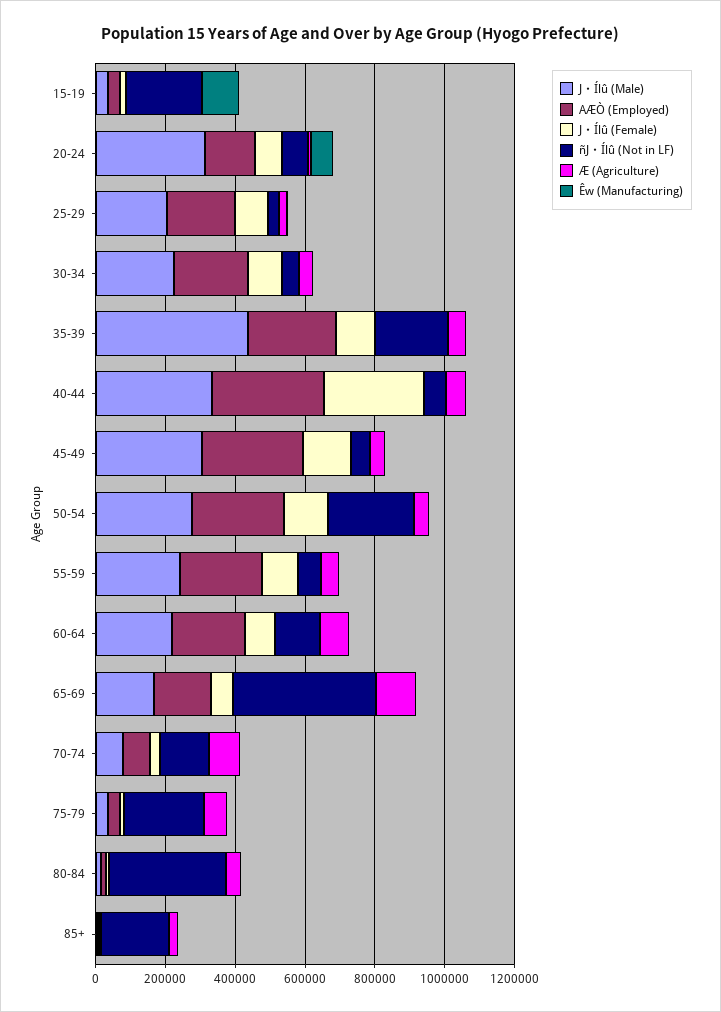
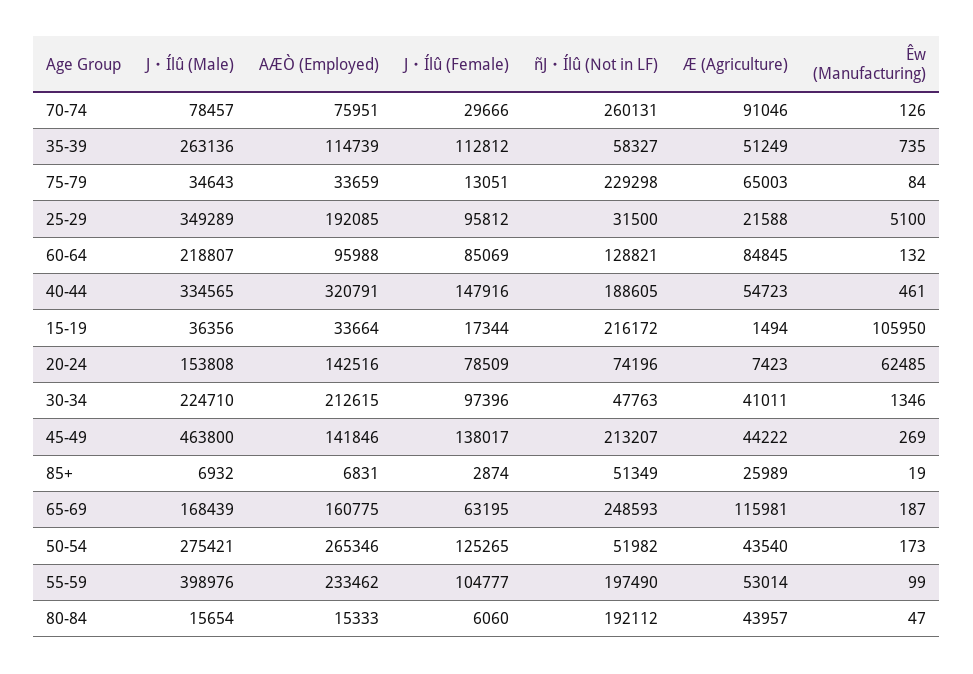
J・Ílû (Male), 20-24: 300000 -> 153808
J・Ílû (Male), 25-29: 200000 -> 349289
J・Ílû (Male), 35-39: 450000 -> 263136
AÆÒ (Employed), 35-39: 250000 -> 114739
ñJ・Ílû (Not in LF), 35-39: 200000 -> 58327
J・Ílû (Female), 40-44: 300000 -> 147916
ñJ・Ílû (Not in LF), 40-44: 50000 -> 188605
J・Ílû (Male), 45-49: 300000 -> 463800
AÆÒ (Employed), 45-49: 300000 -> 141846
ñJ・Ílû (Not in LF), 45-49: 50000 -> 213207
ñJ・Ílû (Not in LF), 50-54: 250000 -> 51982
J・Ílû (Male), 55-59: 250000 -> 398976
ñJ・Ílû (Not in LF), 55-59: 50000 -> 197490
AÆÒ (Employed), 60-64: 200000 -> 95988
ñJ・Ílû (Not in LF), 65-69: 400000 -> 248593
ñJ・Ílû (Not in LF), 70-74: 150000 -> 260131
ñJ・Ílû (Not in LF), 80-84: 350000 -> 192112
ñJ・Ílû (Not in LF), 85+: 200000 -> 51349

